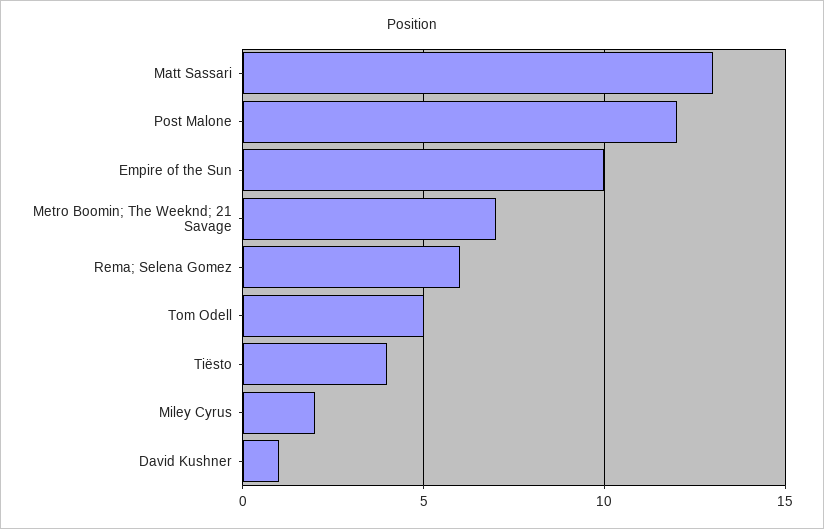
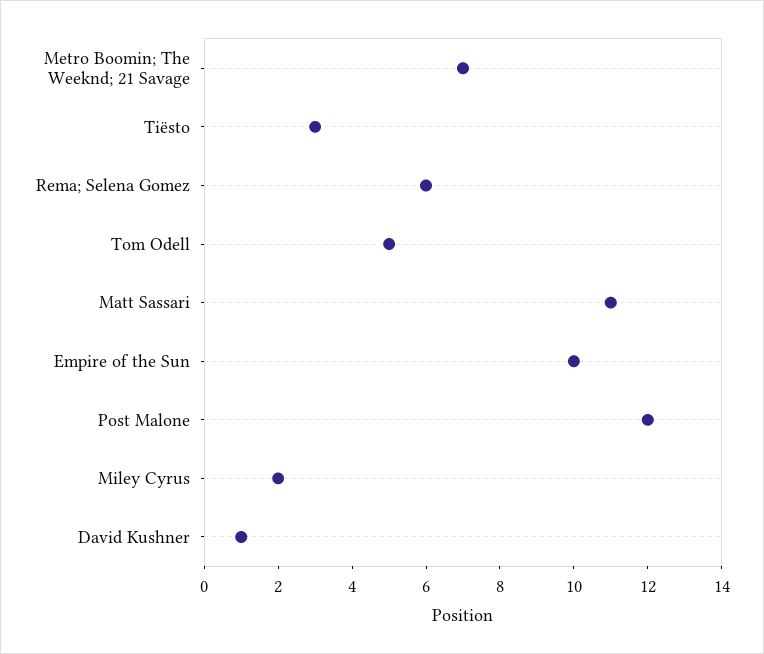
Matt Sassari: 13 -> 11
Tiësto: 4 -> 3

